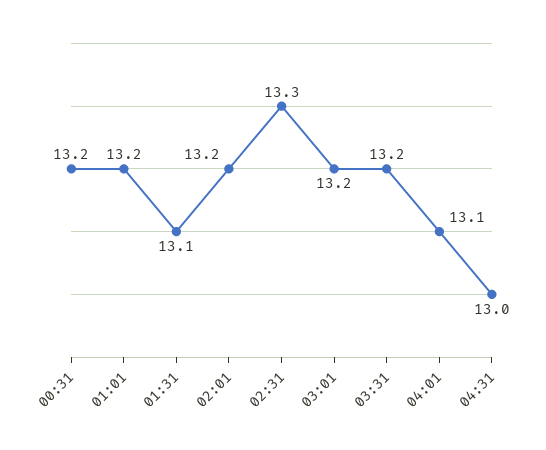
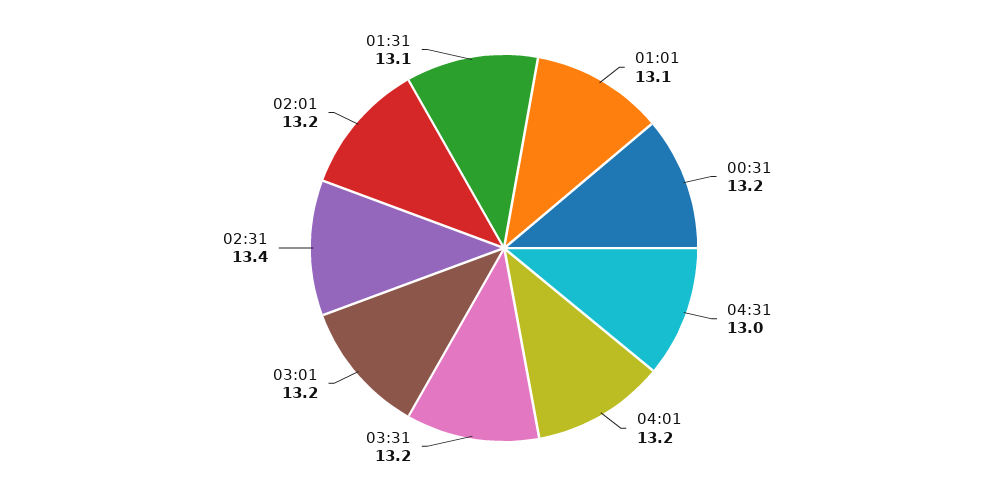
01:01: 13.2 -> 13.1
02:31: 13.3 -> 13.4
04:01: 13.1 -> 13.2

